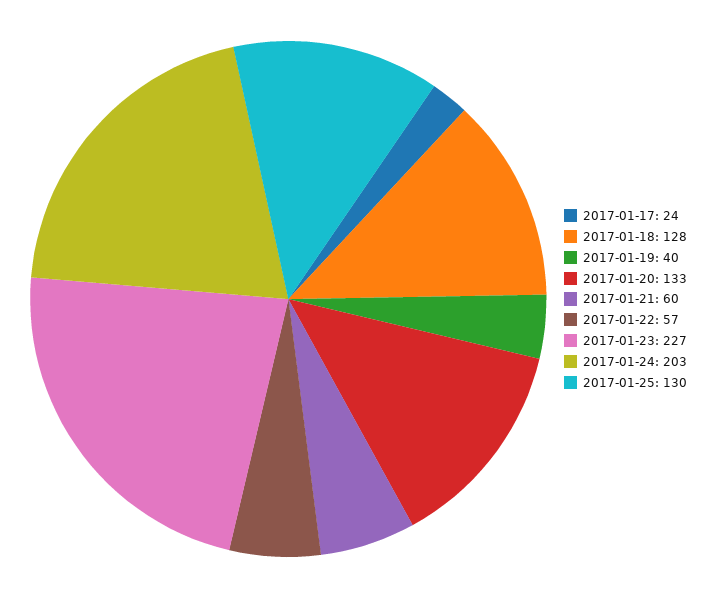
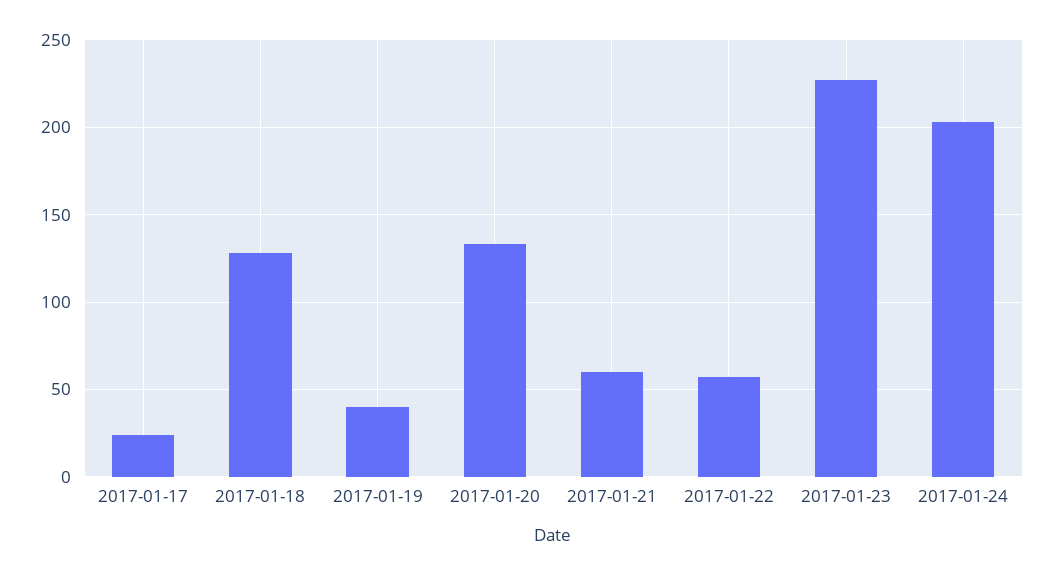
2017-01-25: 130 -> none

